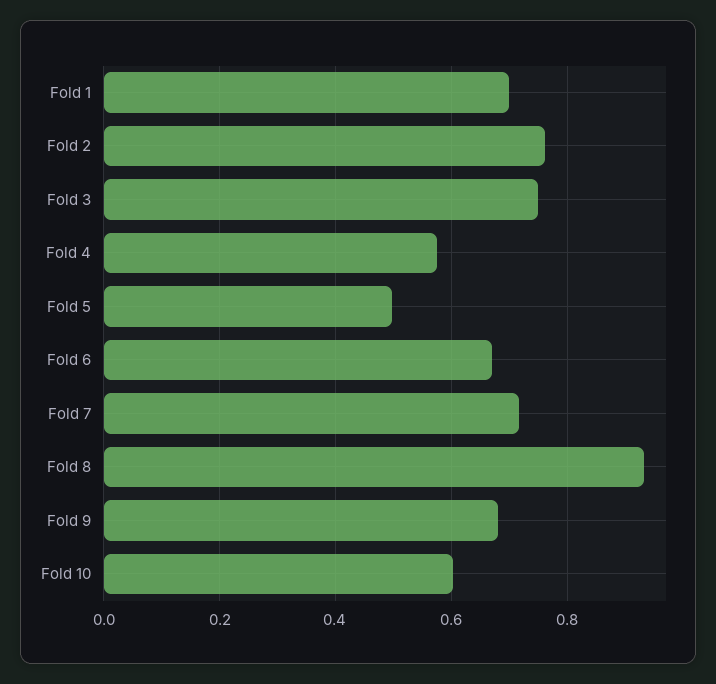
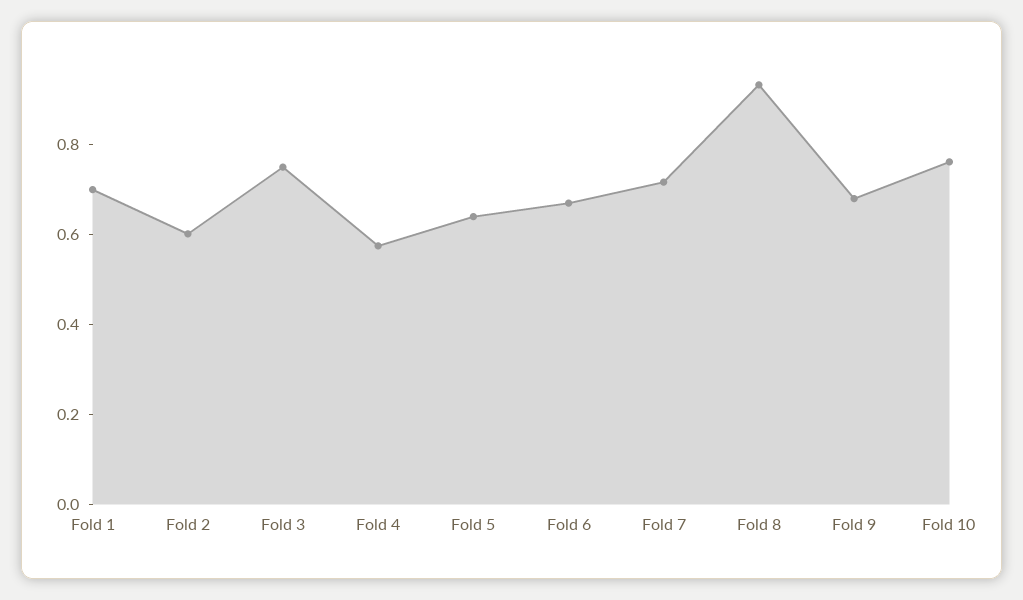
Fold 2: 0.76 -> 0.6
Fold 5: 0.5 -> 0.65
Fold 10: 0.6 -> 0.75

